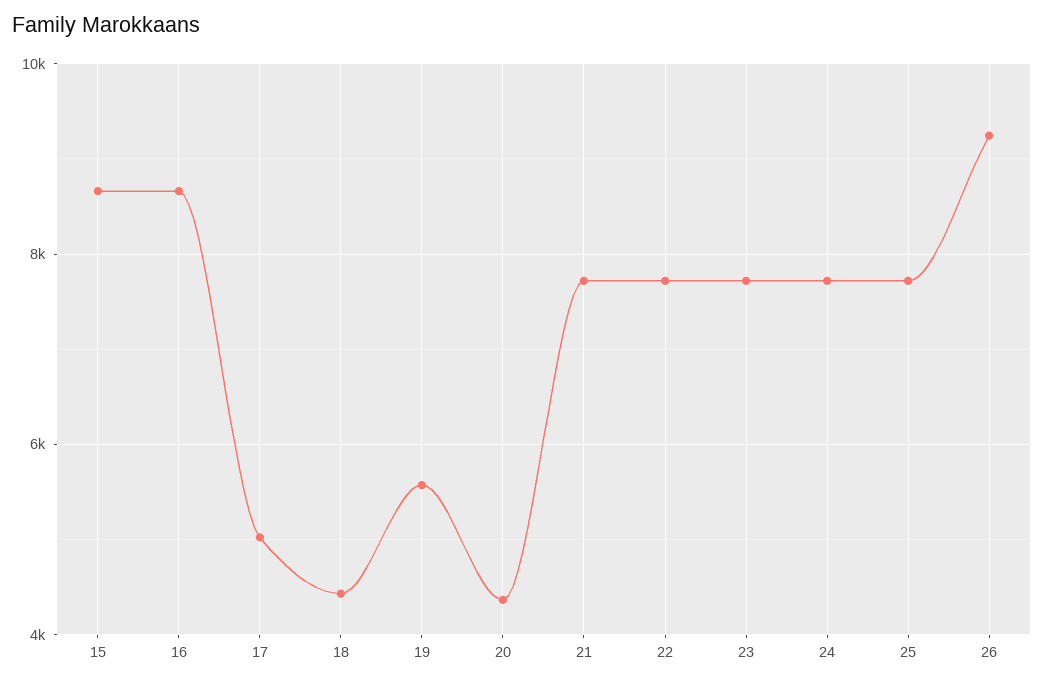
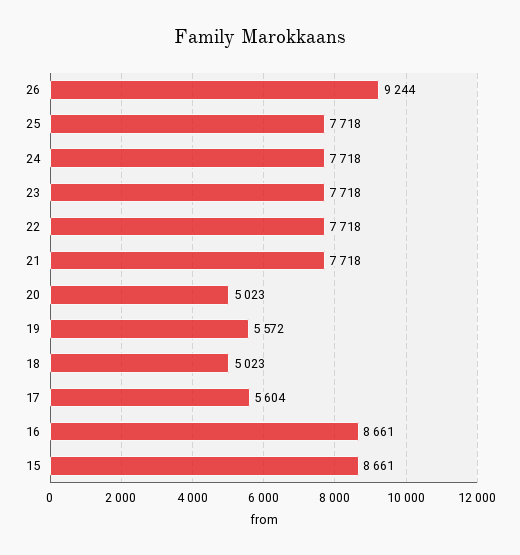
17: 5000 -> 5604
18: 4400 -> 5023
20: 4400 -> 5023

